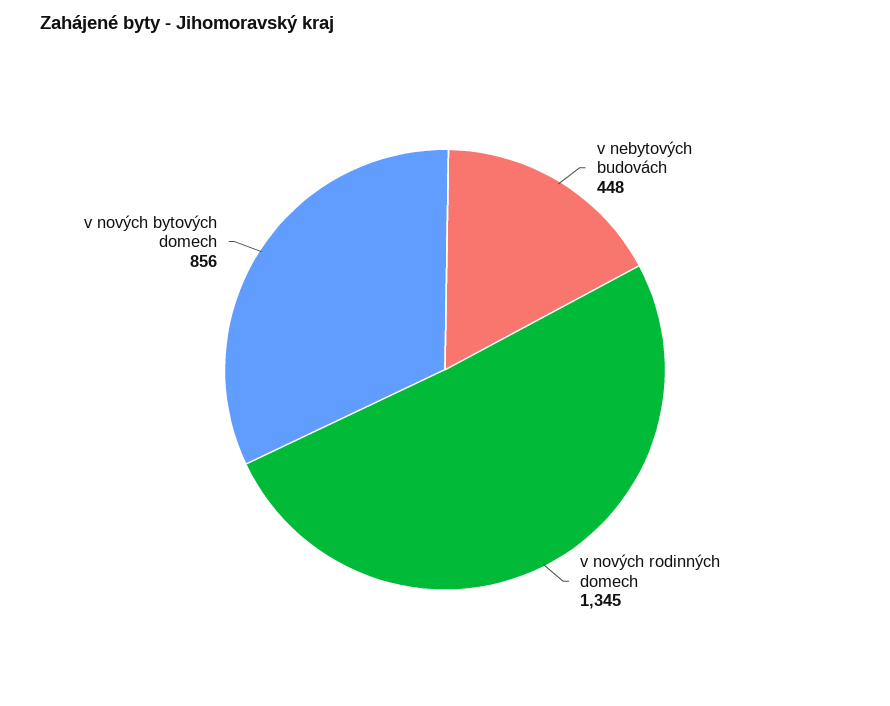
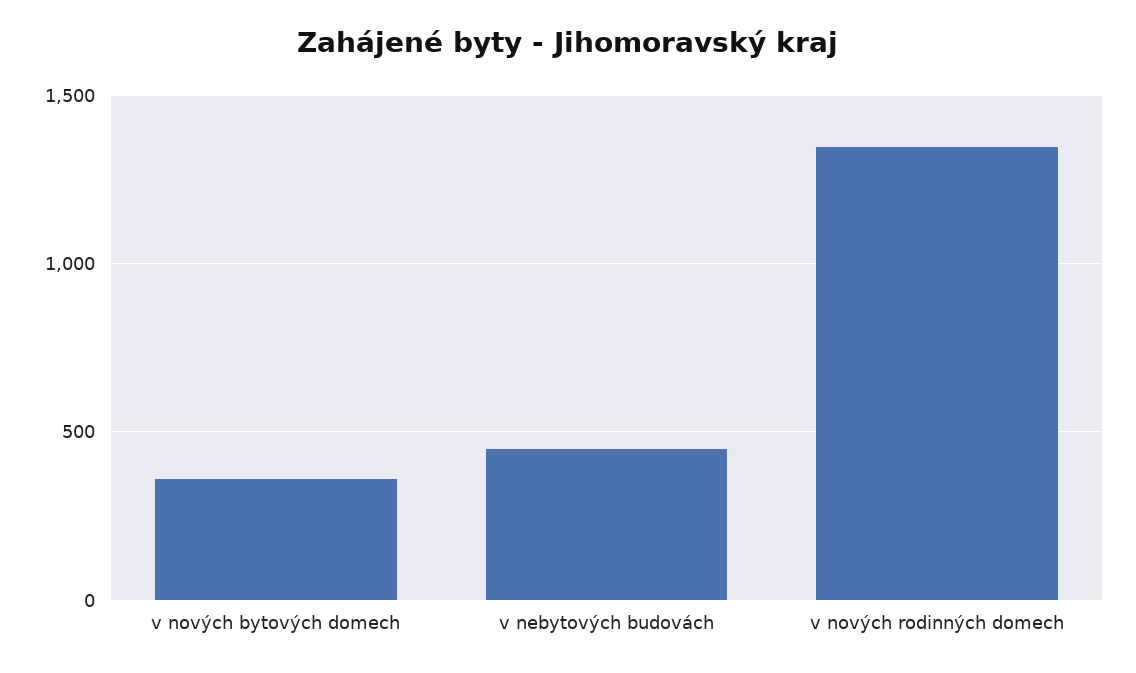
v nových bytových domech: 856 -> 350

